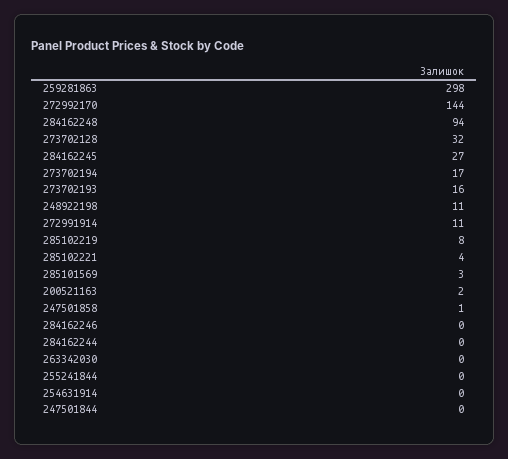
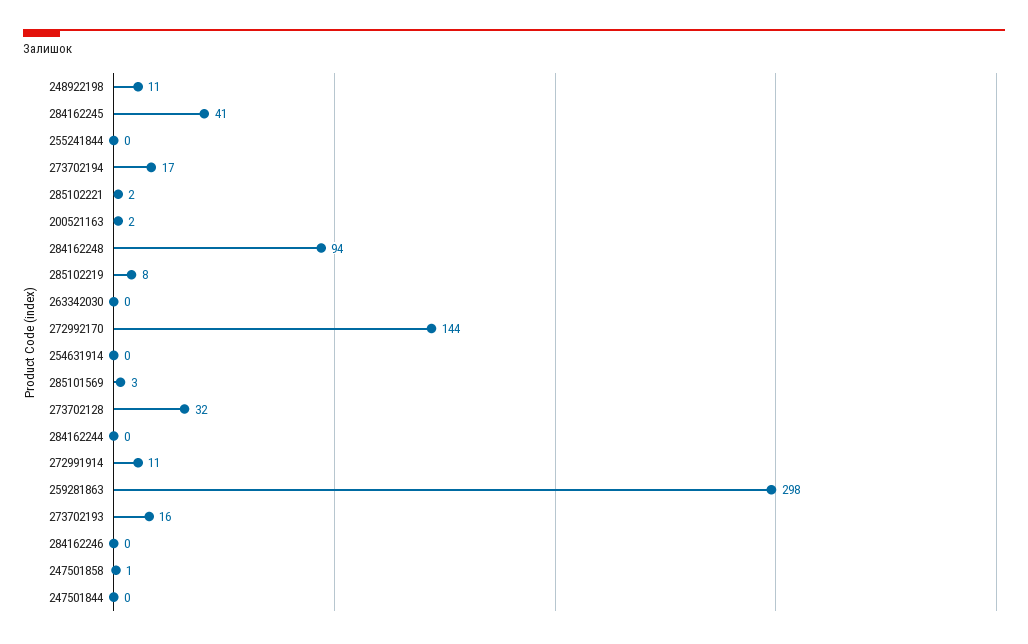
284162245: 27 -> 41
285102221: 4 -> 2

